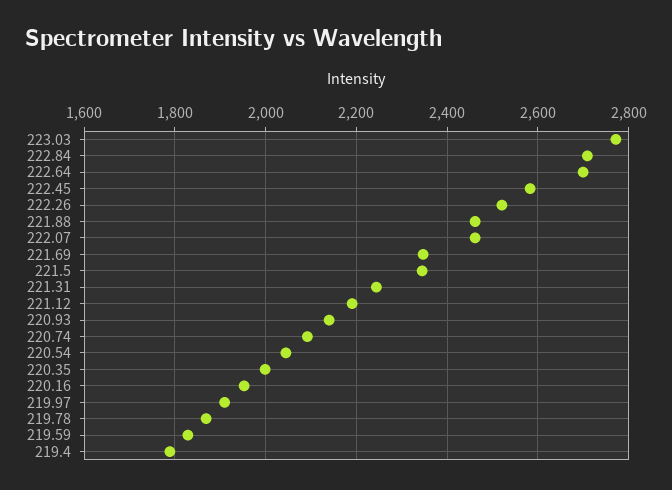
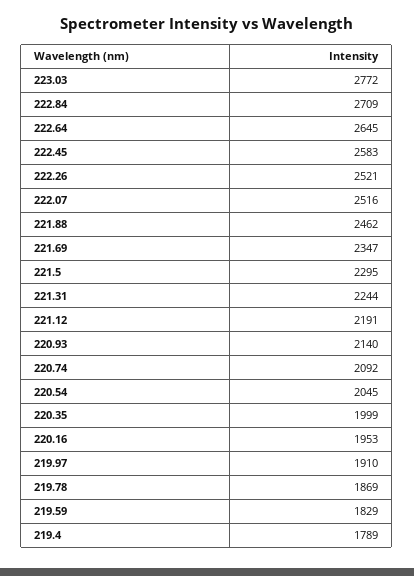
222.64: 2700 -> 2645
222.07: 2460 -> 2516
221.5: 2340 -> 2295

